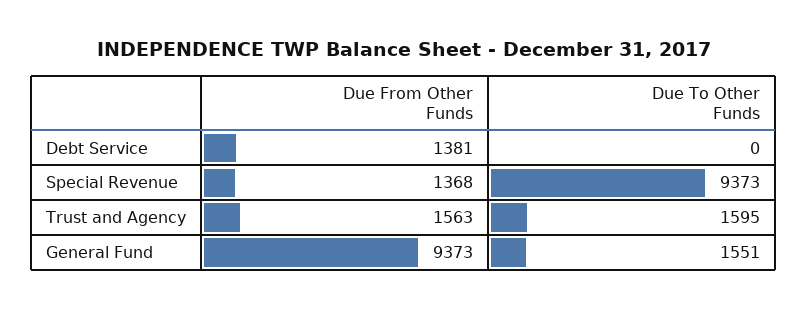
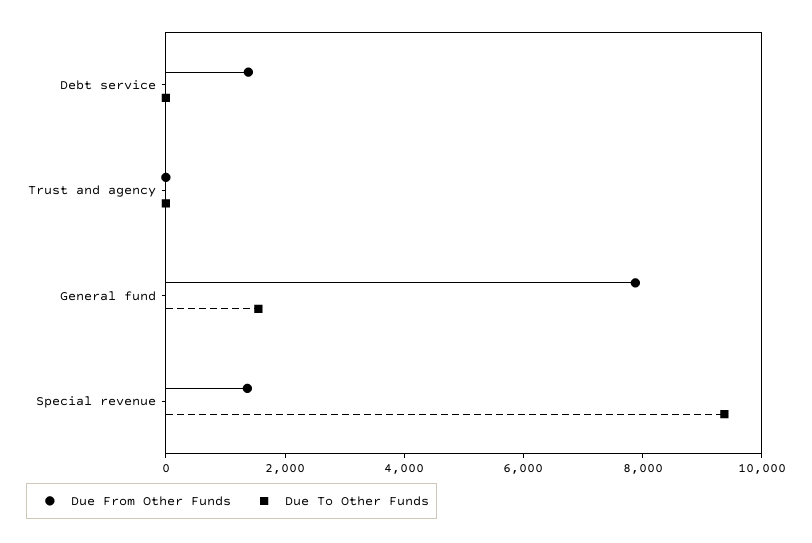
Due From Other Funds, Trust and Agency: 1563 -> 0
Due To Other Funds, Trust and Agency: 1595 -> 0
Due From Other Funds, General Fund: 9373 -> 8000

